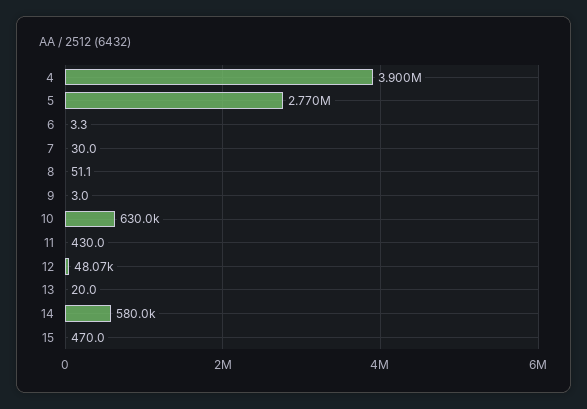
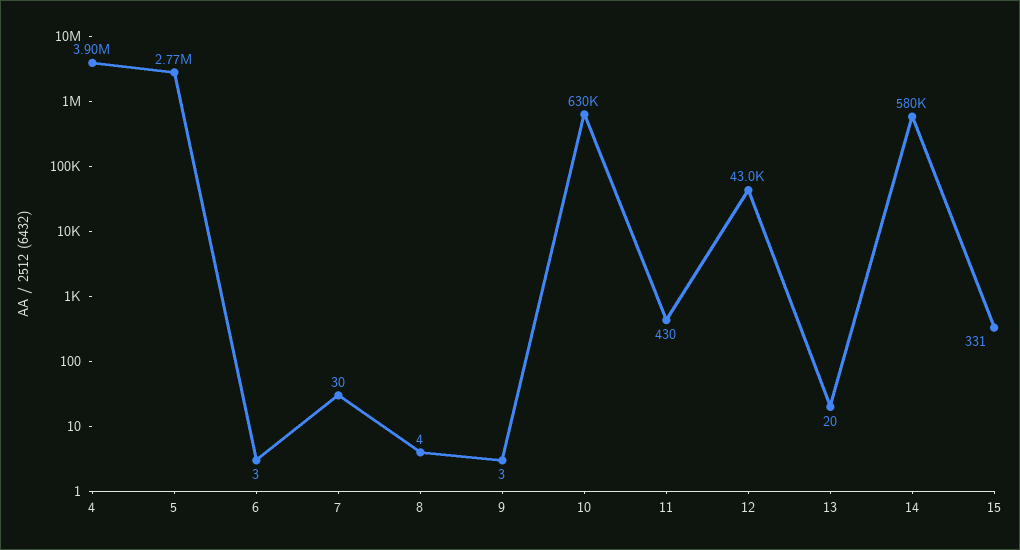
8: 51.1 -> 4
12: 48070 -> 43000
15: 470 -> 331

